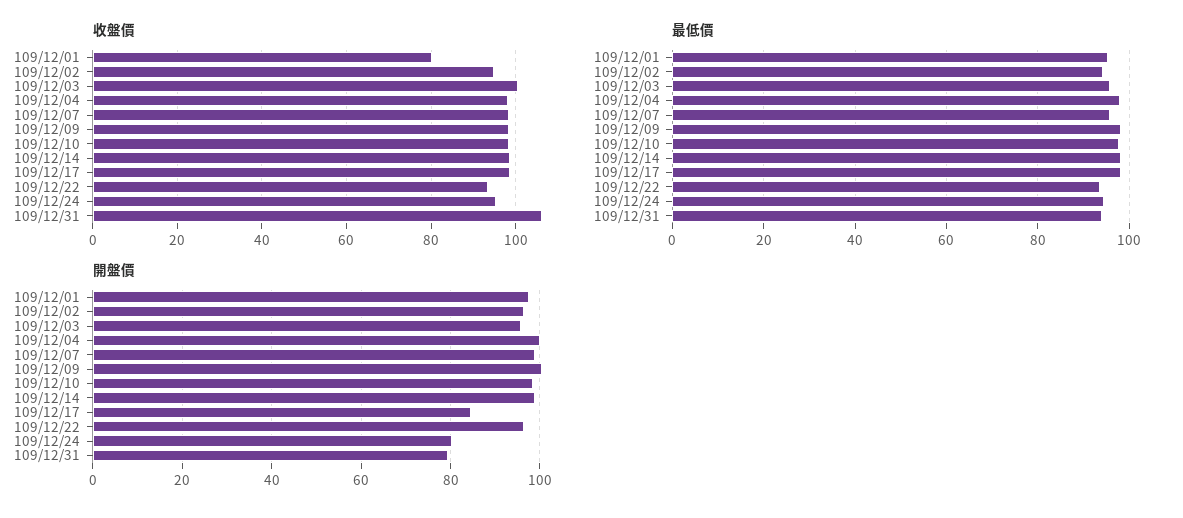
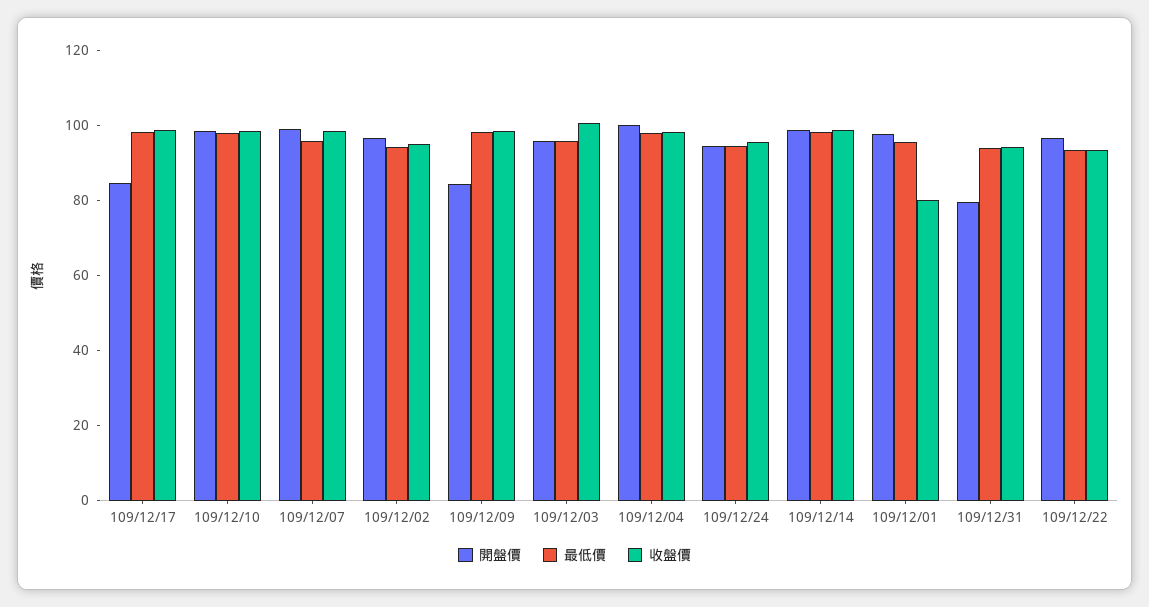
收盤價, 109/12/31: 106 -> 95
開盤價, 109/12/09: 100 -> 85
開盤價, 109/12/24: 80 -> 95

